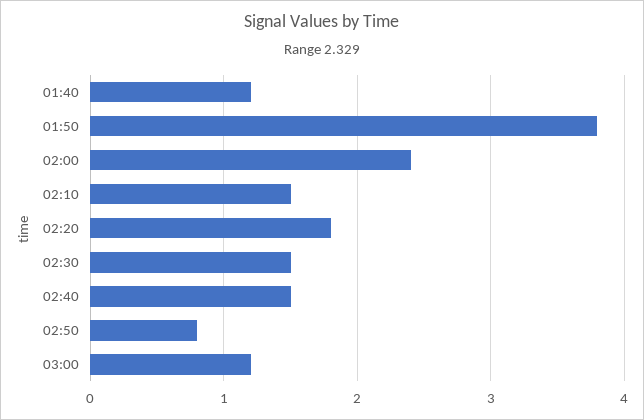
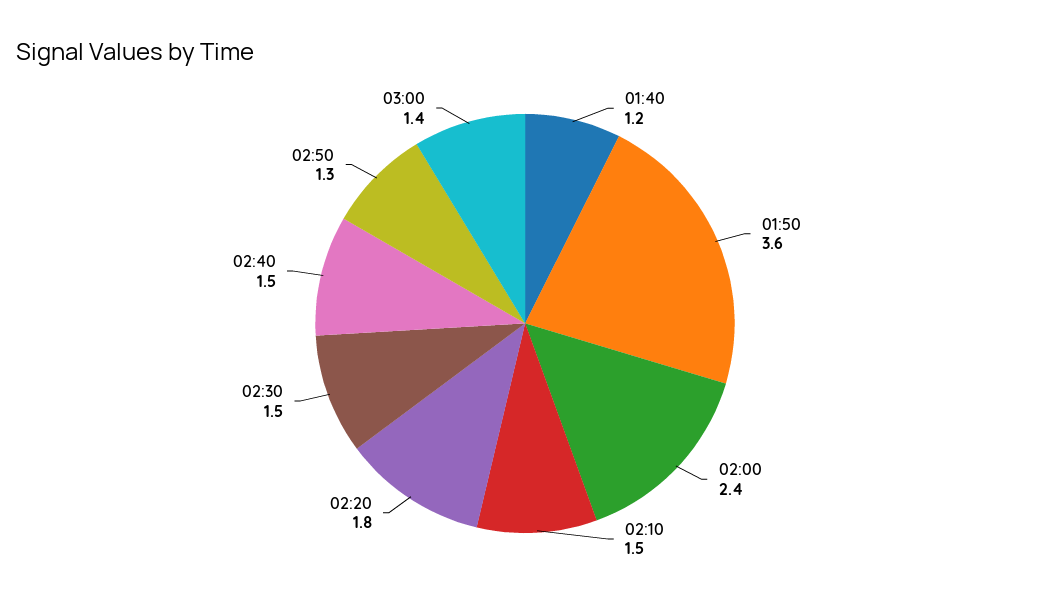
01:50: 3.8 -> 3.6
02:50: 0.8 -> 1.3
03:00: 1.2 -> 1.4

